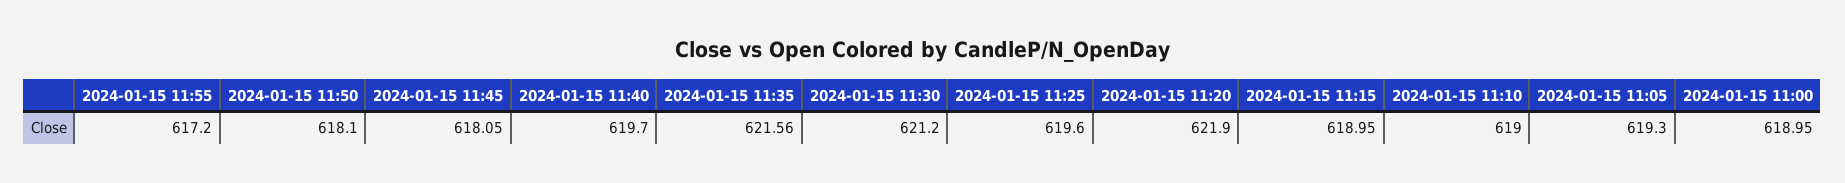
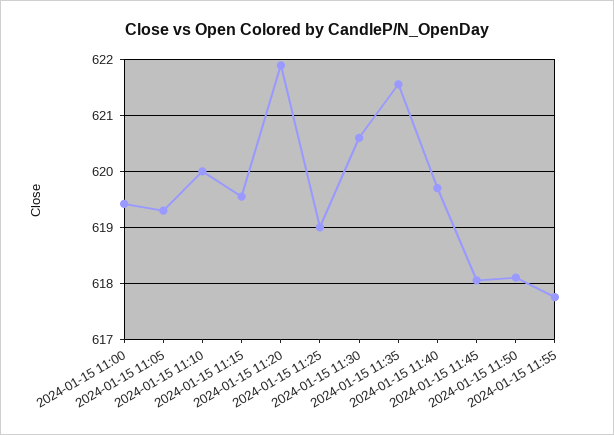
2024-01-15 11:55: 617.2 -> 617.8
2024-01-15 11:30: 621.2 -> 620.6
2024-01-15 11:25: 619.6 -> 619
2024-01-15 11:15: 618.95 -> 619.6
2024-01-15 11:10: 619 -> 620
2024-01-15 11:00: 618.95 -> 619.4

